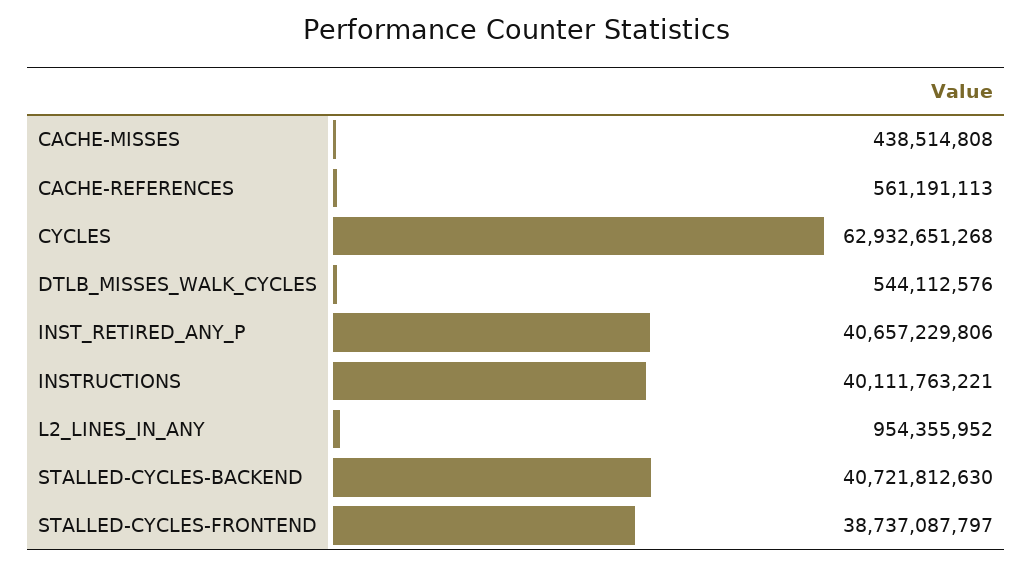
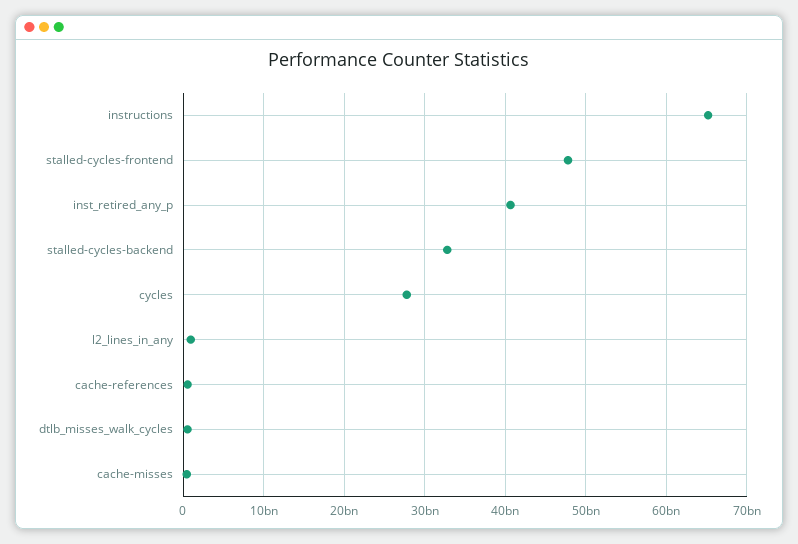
CYCLES: 62932651268 -> 28000000000
INSTRUCTIONS: 40111763221 -> 65000000000
STALLED-CYCLES-BACKEND: 40721812630 -> 33000000000
STALLED-CYCLES-FRONTEND: 38737087797 -> 48000000000

